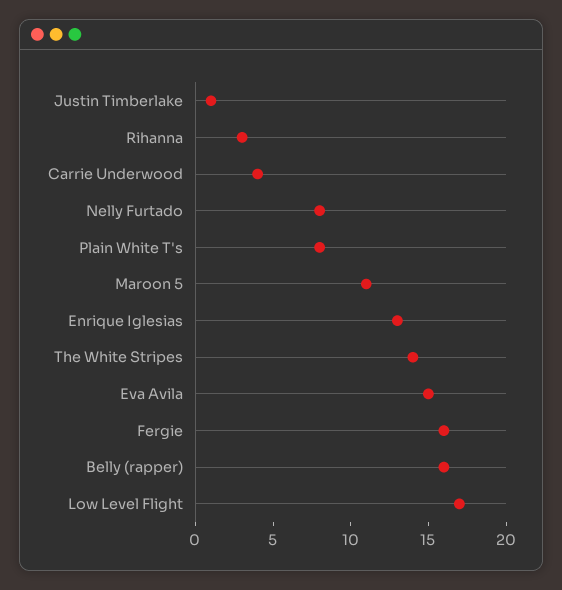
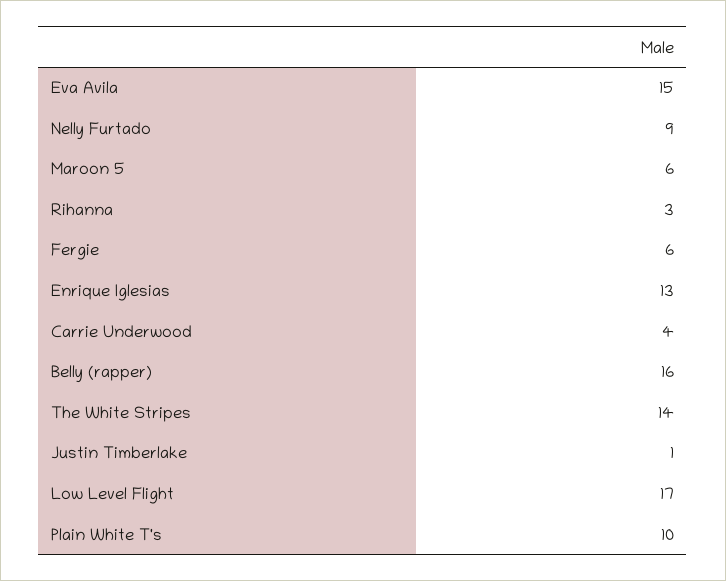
Nelly Furtado: 8 -> 9
Plain White T's: 8 -> 10
Maroon 5: 11 -> 6
Fergie: 16 -> 6

